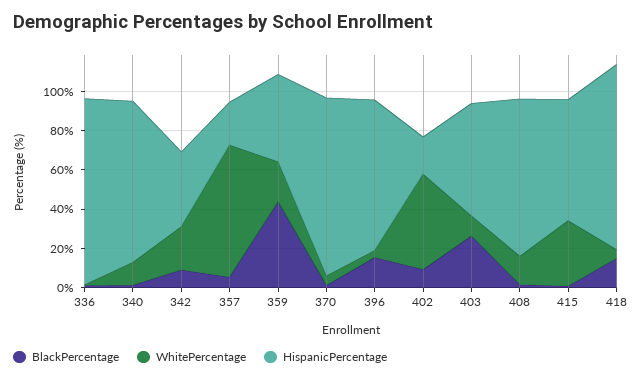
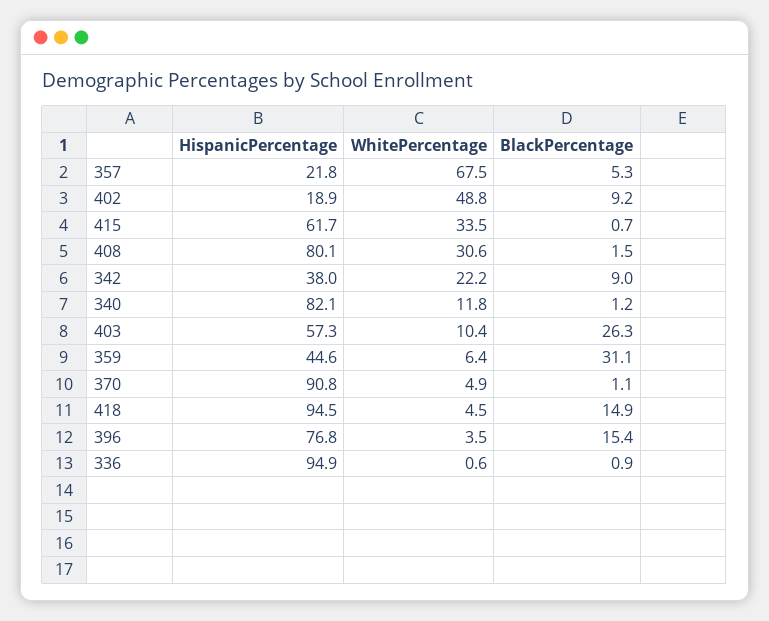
BlackPercentage, 359: 45 -> 31.1
WhitePercentage, 359: 20 -> 6.4
WhitePercentage, 408: 15 -> 30.6

